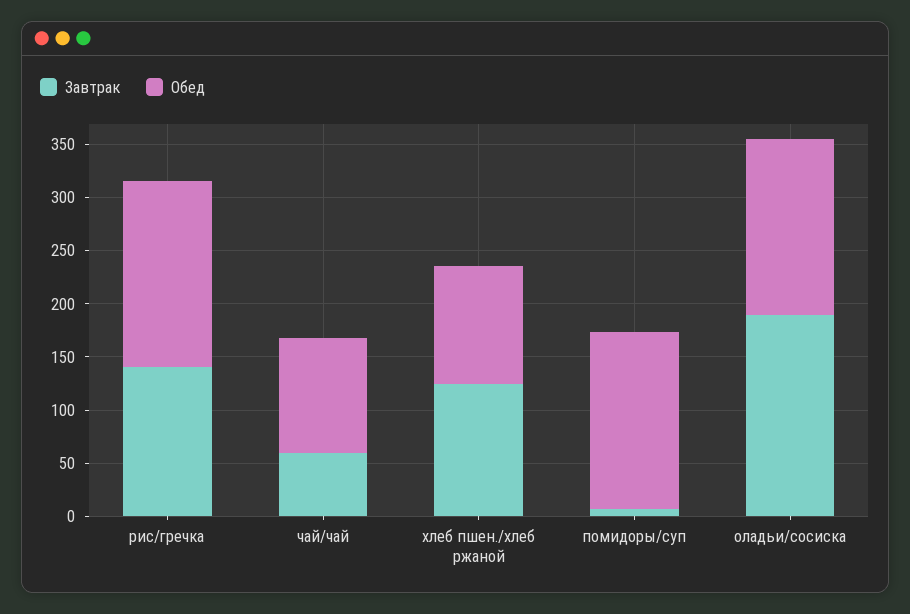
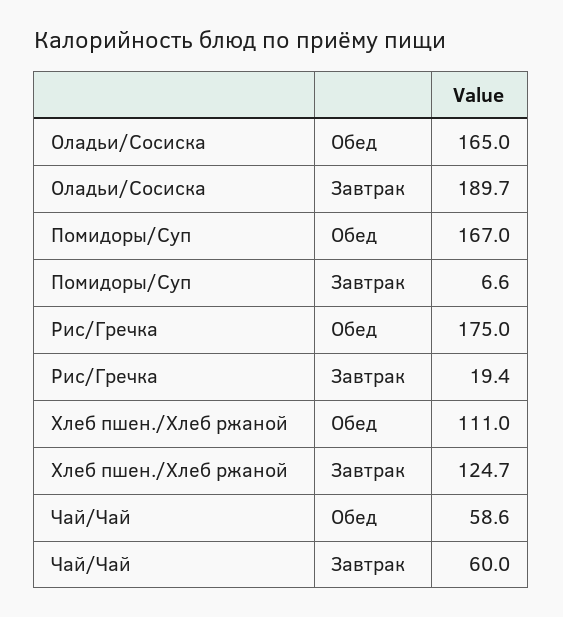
Завтрак, рис/гречка: 140 -> 19.4
Обед, чай/чай: 110 -> 58.6

